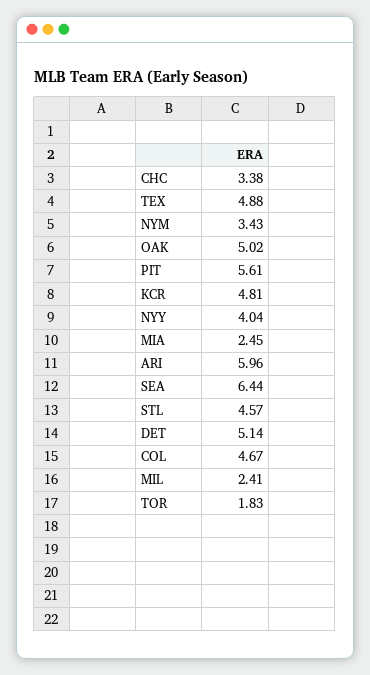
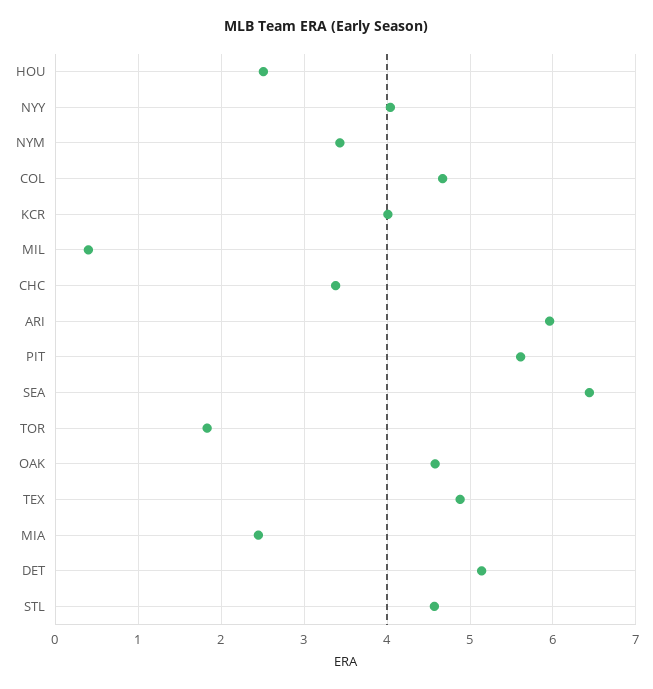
OAK: 5.02 -> 4.6
KCR: 4.81 -> 4
MIL: 2.41 -> 0.4
HOU: none -> 2.5

